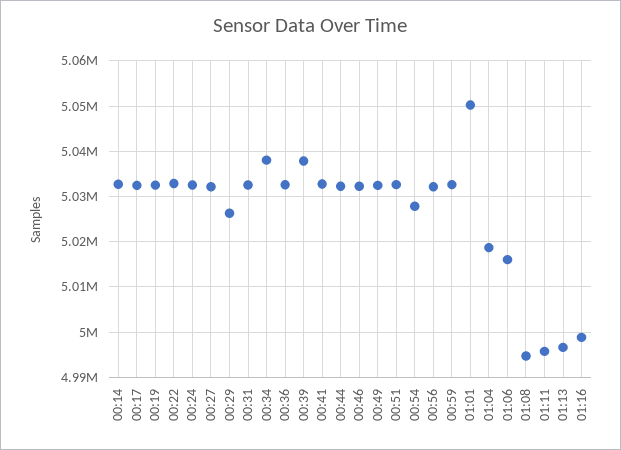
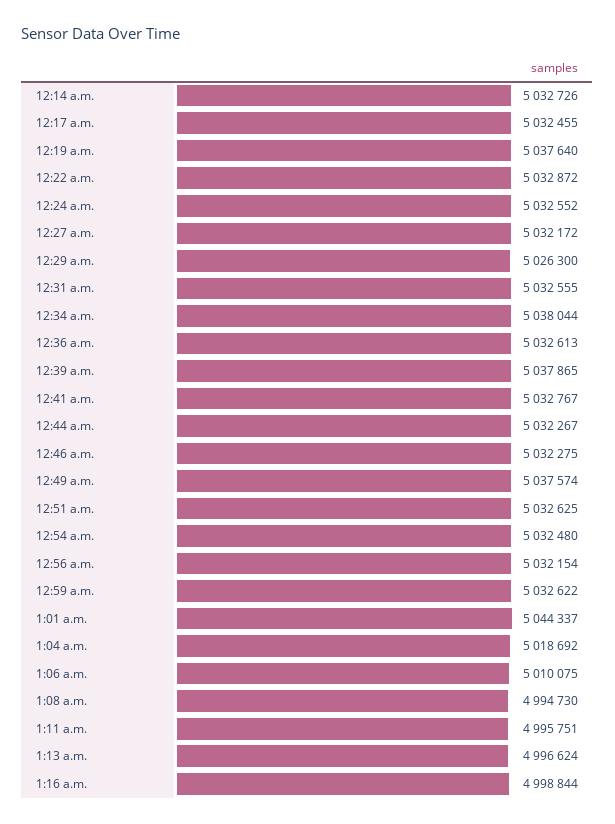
00:19: 5032000 -> 5037640
00:49: 5032000 -> 5037574
00:54: 5028000 -> 5032480
01:01: 5050000 -> 5044337
01:06: 5016000 -> 5010075

